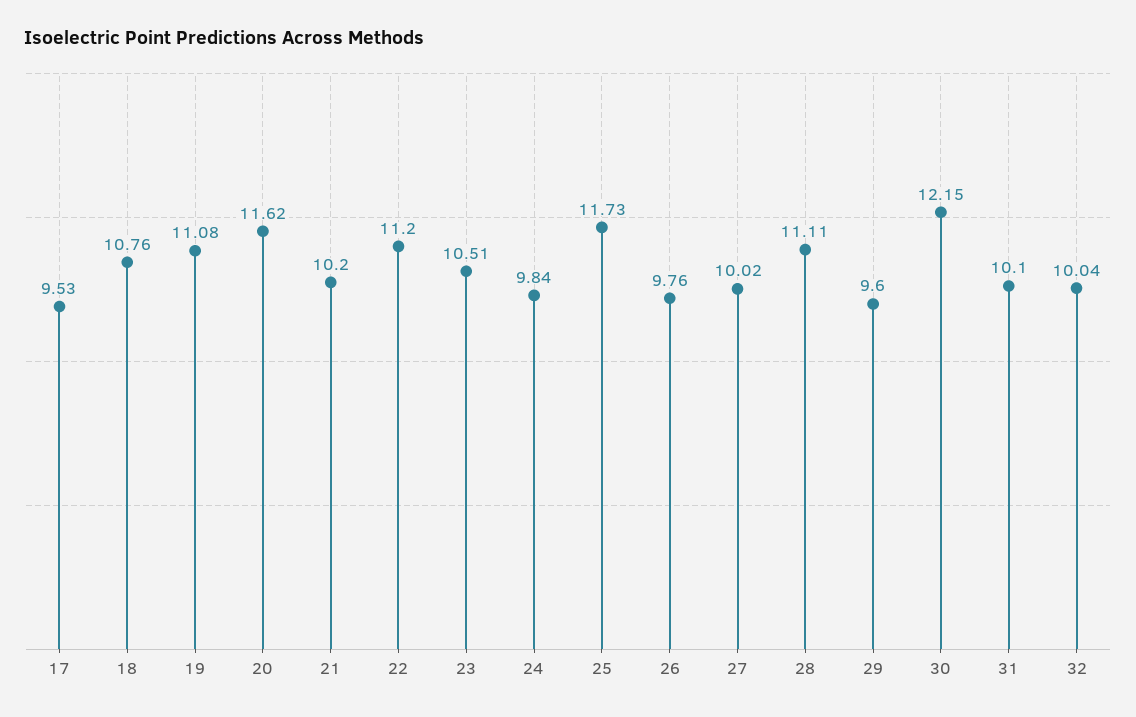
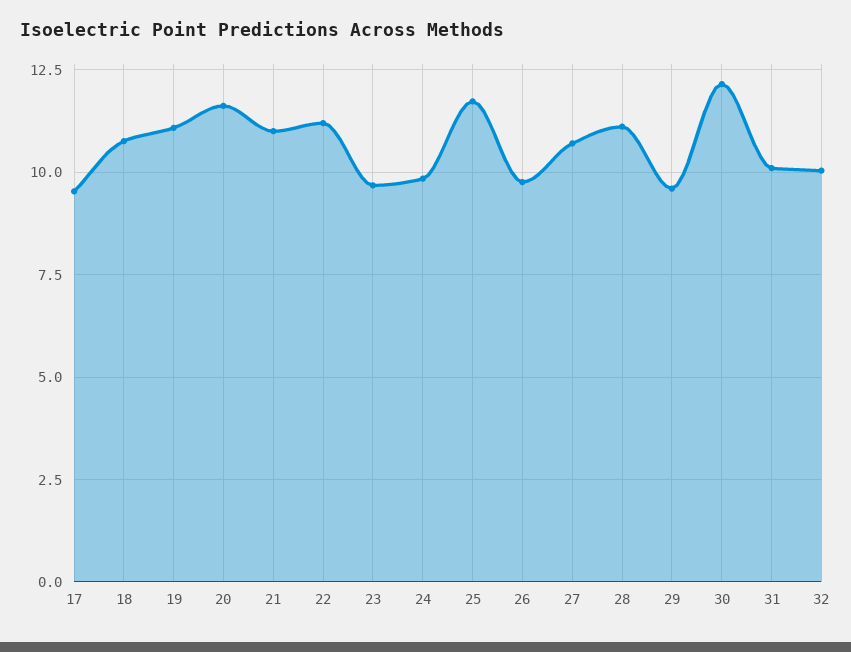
21: 10.2 -> 11
23: 10.51 -> 9.75
27: 10.02 -> 10.75

